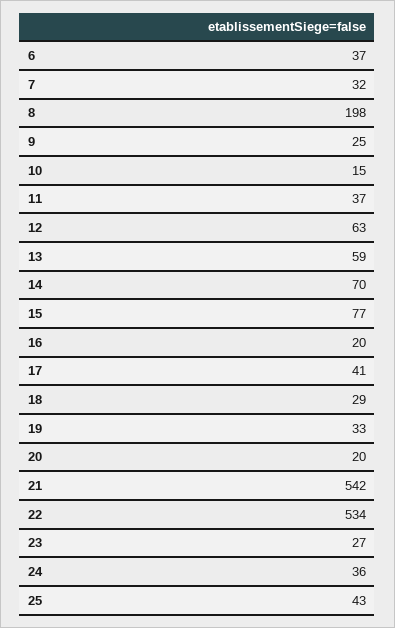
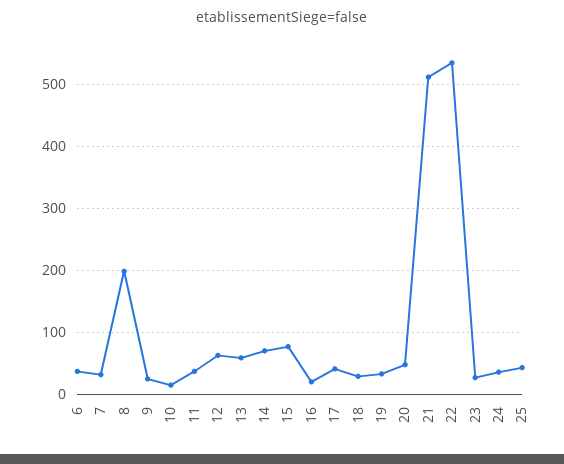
20: 20 -> 50
21: 542 -> 510

